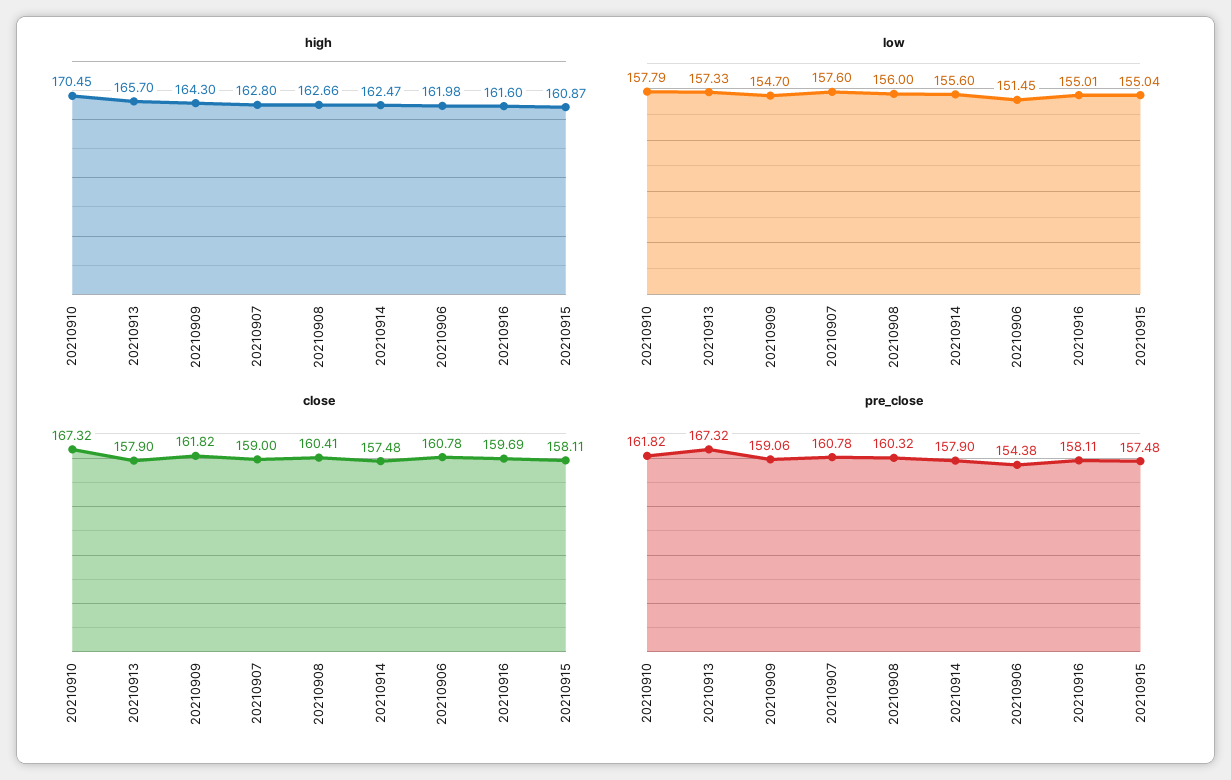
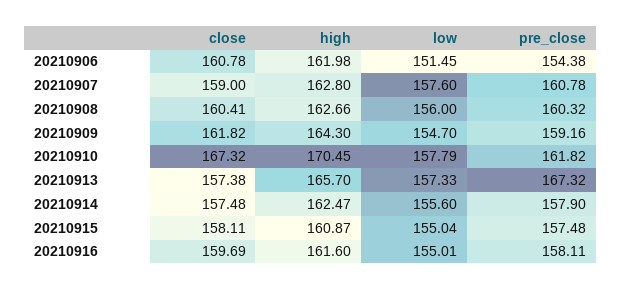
close, 20210913: 157.9 -> 157.38
pre_close, 20210909: 159.06 -> 159.16

